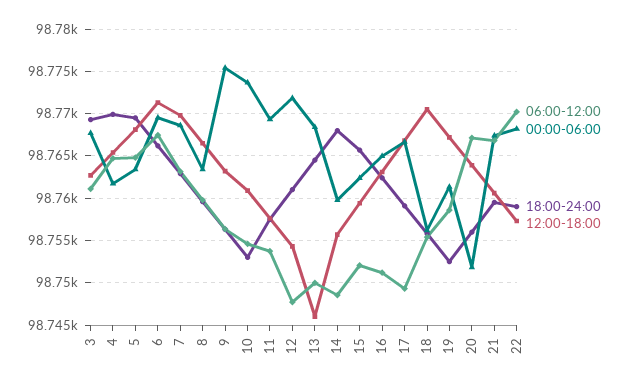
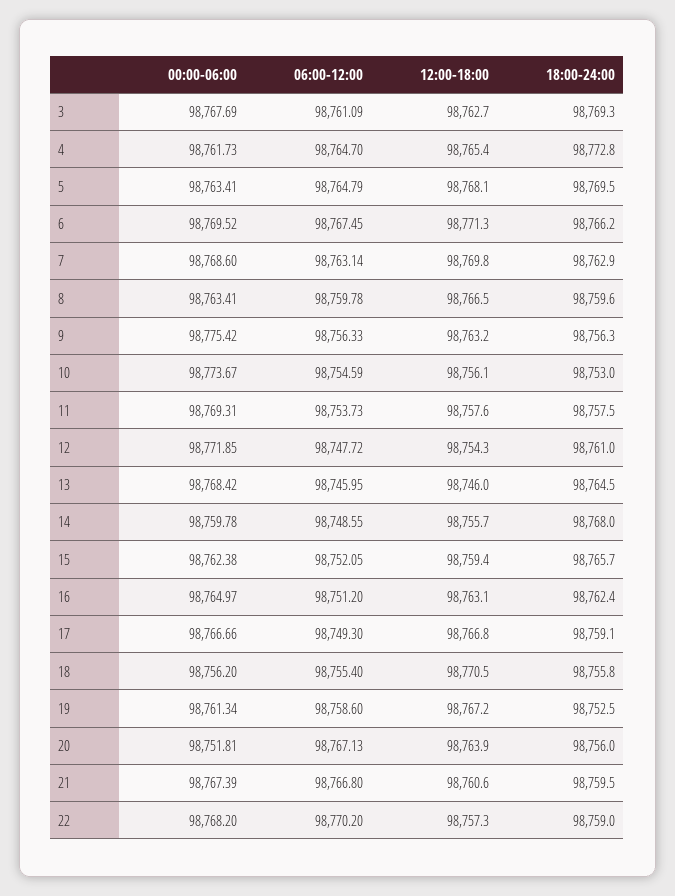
18:00-24:00, 4: 98770 -> 98772.8
12:00-18:00, 10: 98761 -> 98756.1
06:00-12:00, 13: 98750 -> 98745.95

